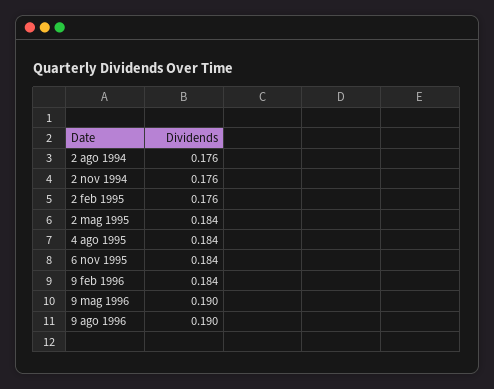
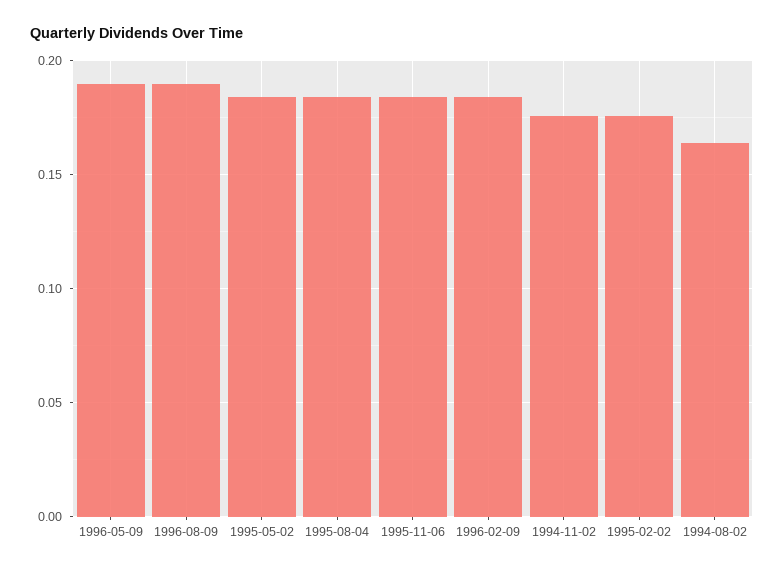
2 ago 1994: 0.176 -> 0.165

